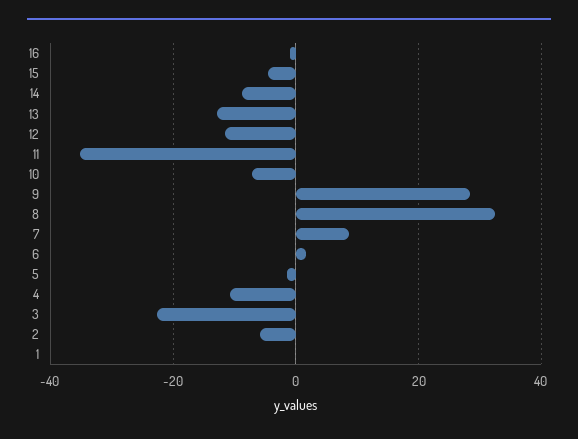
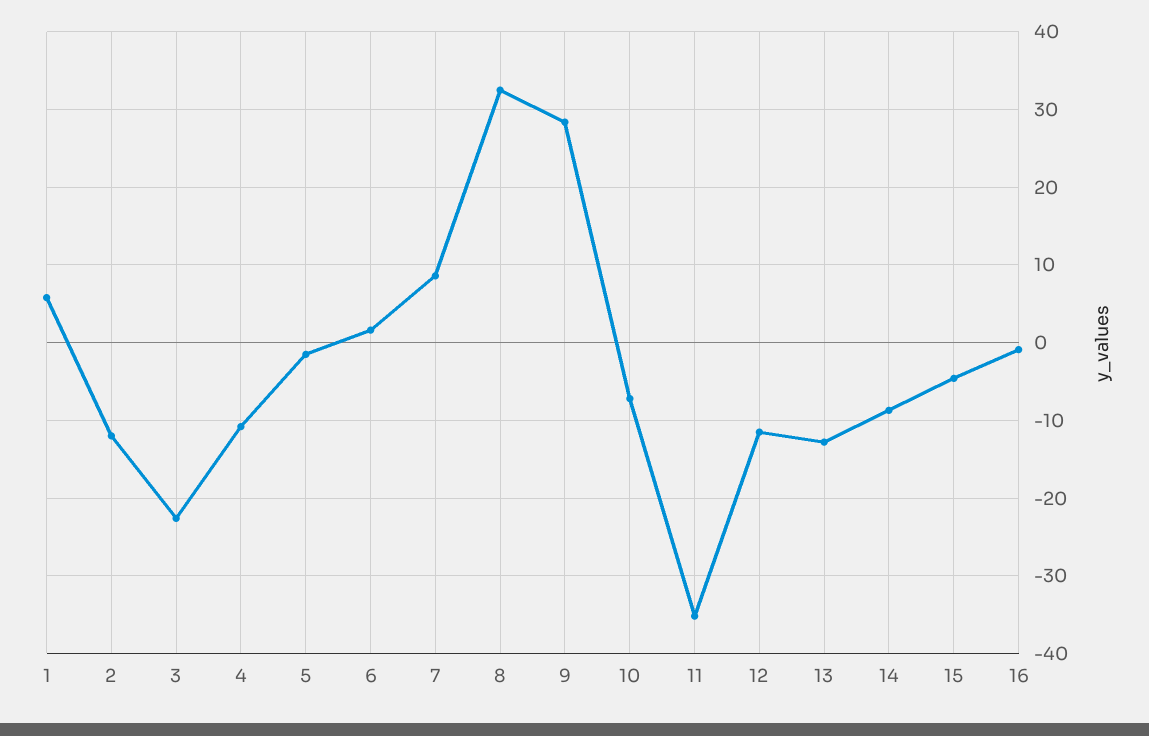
2: -6 -> -12
1: 0 -> 6

